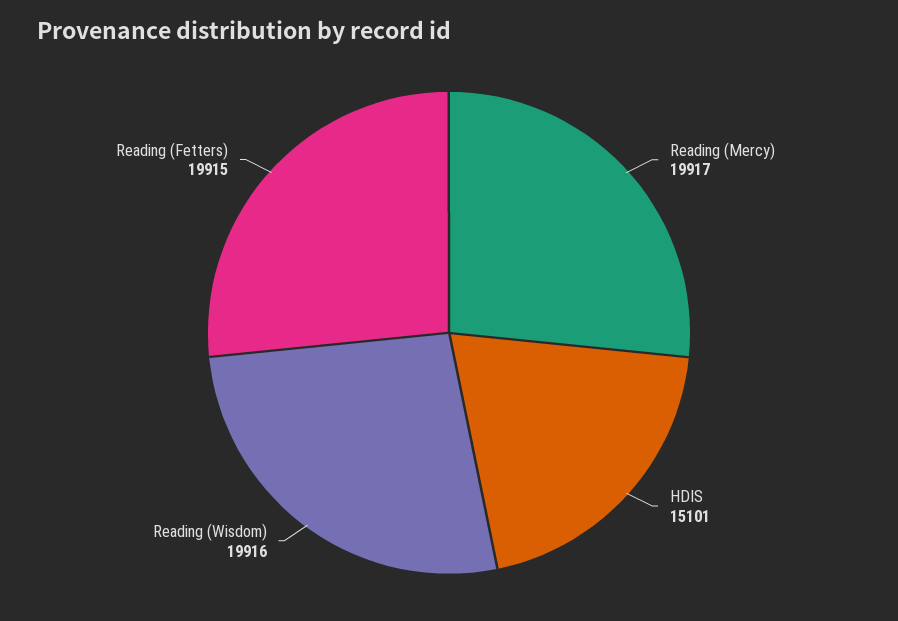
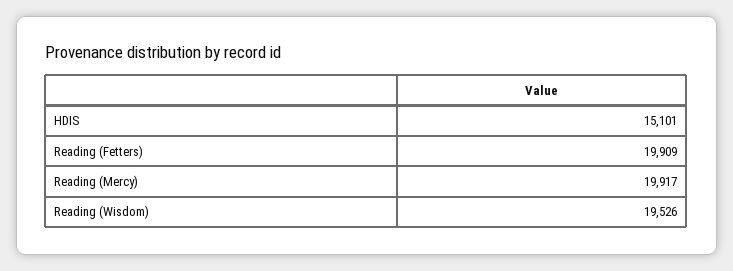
Reading (Wisdom): 19916 -> 19526
Reading (Fetters): 19915 -> 19909

